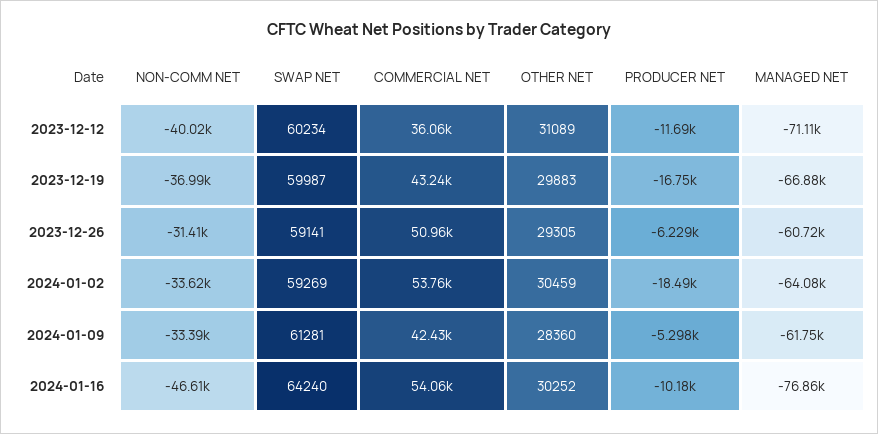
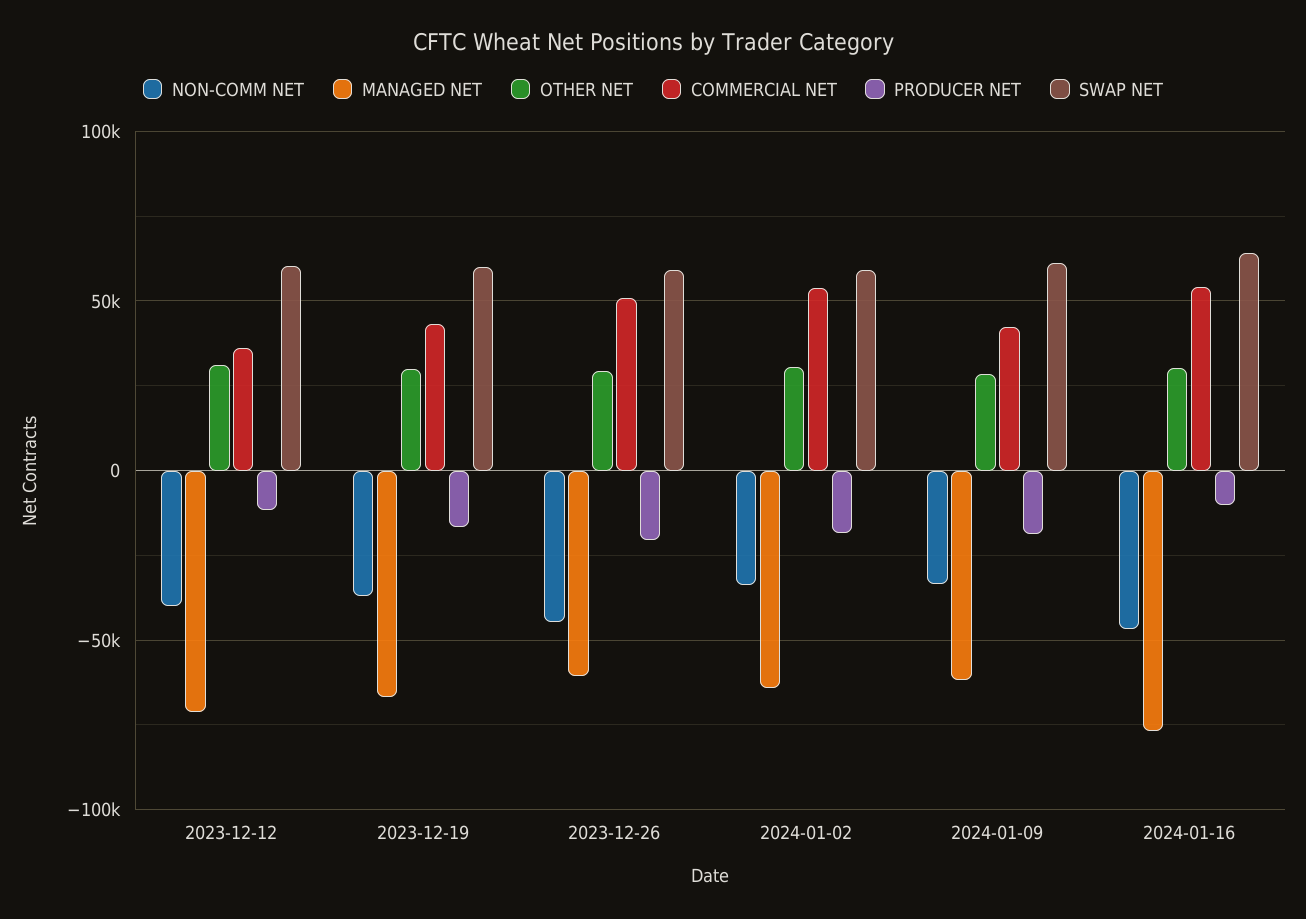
NON-COMM NET, 2023-12-26: -31410 -> -45000
PRODUCER NET, 2023-12-26: -6229 -> -20000
PRODUCER NET, 2024-01-09: -5298 -> -20000

